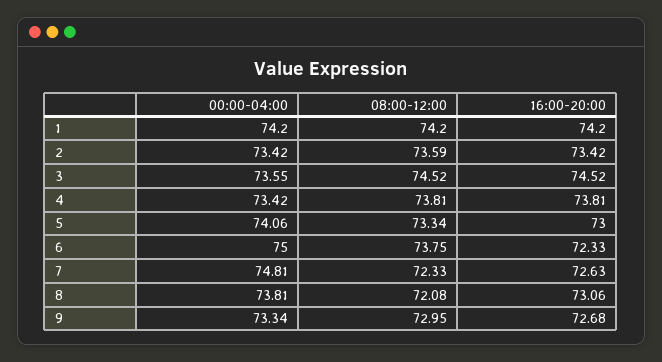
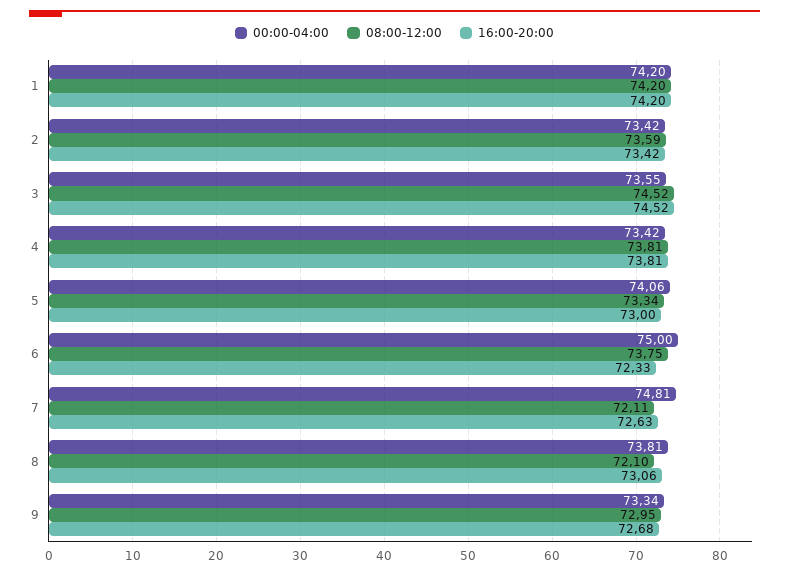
08:00-12:00, 7: 72.33 -> 72.11
08:00-12:00, 8: 72.08 -> 72.1

